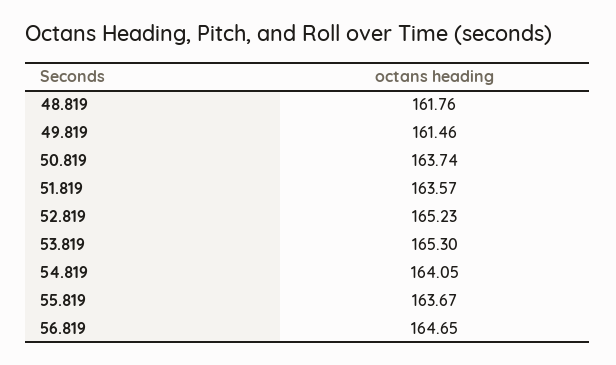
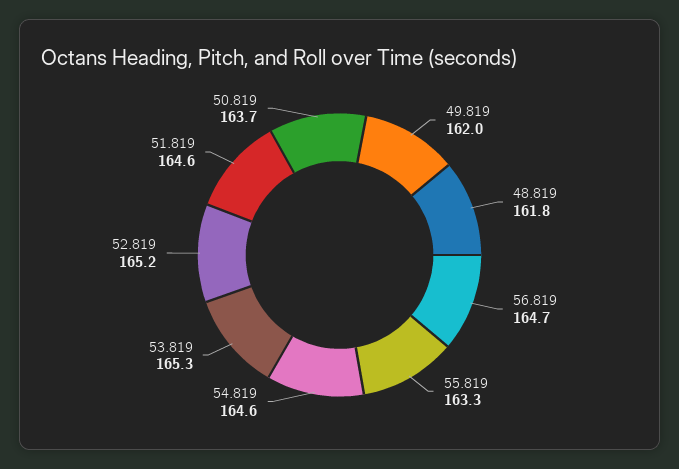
49.819: 161.46 -> 162
51.819: 163.57 -> 164.6
54.819: 164.05 -> 164.6
55.819: 163.67 -> 163.3

